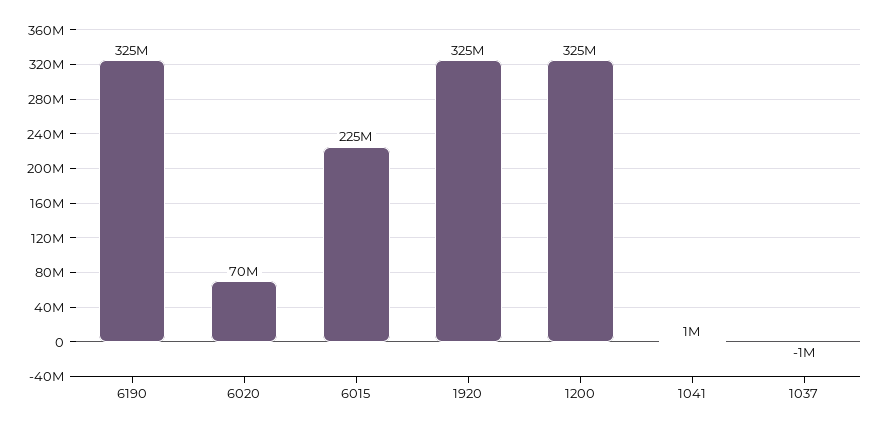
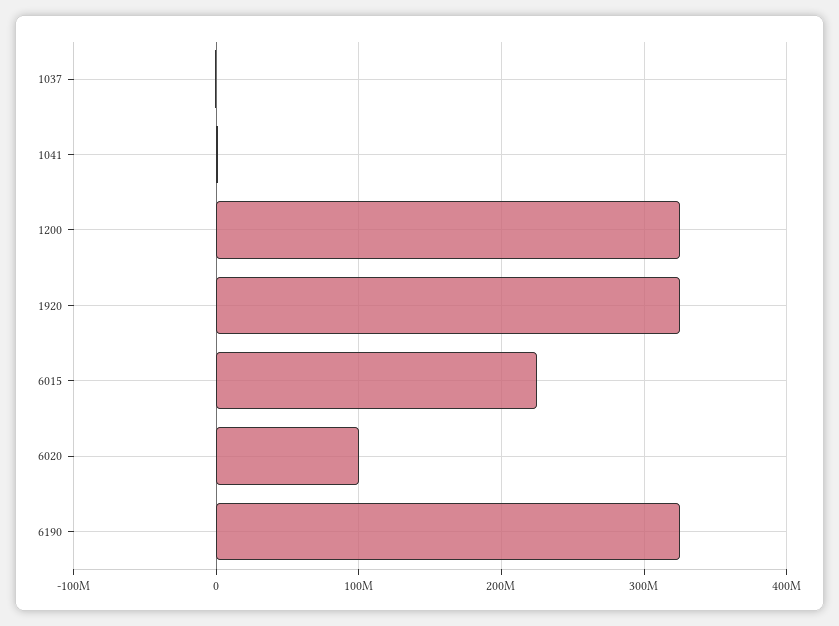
6020: 70000000 -> 100000000

